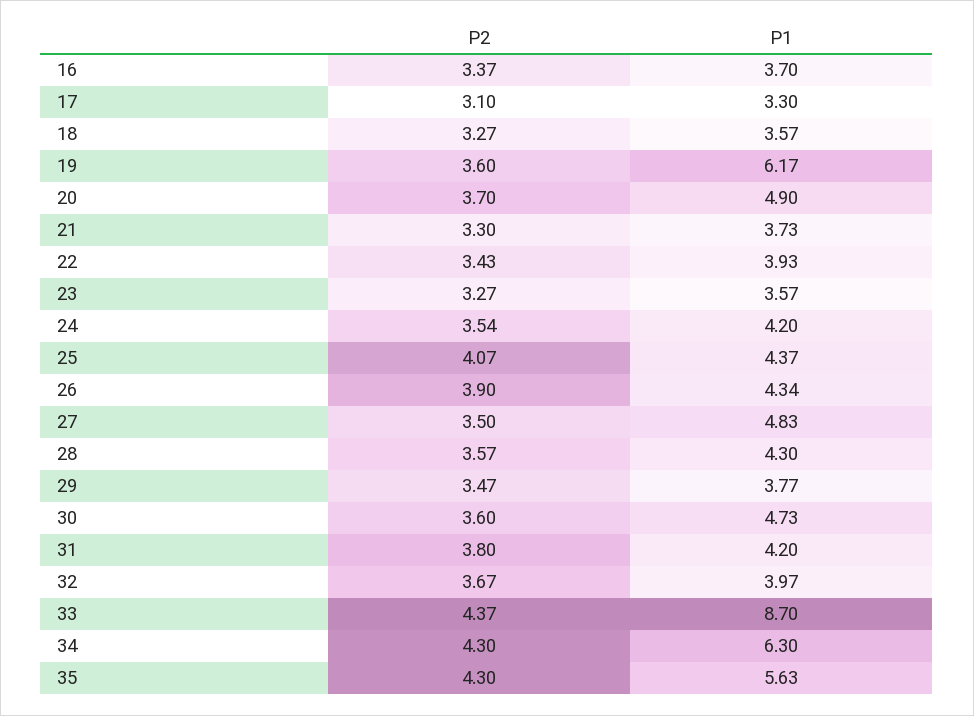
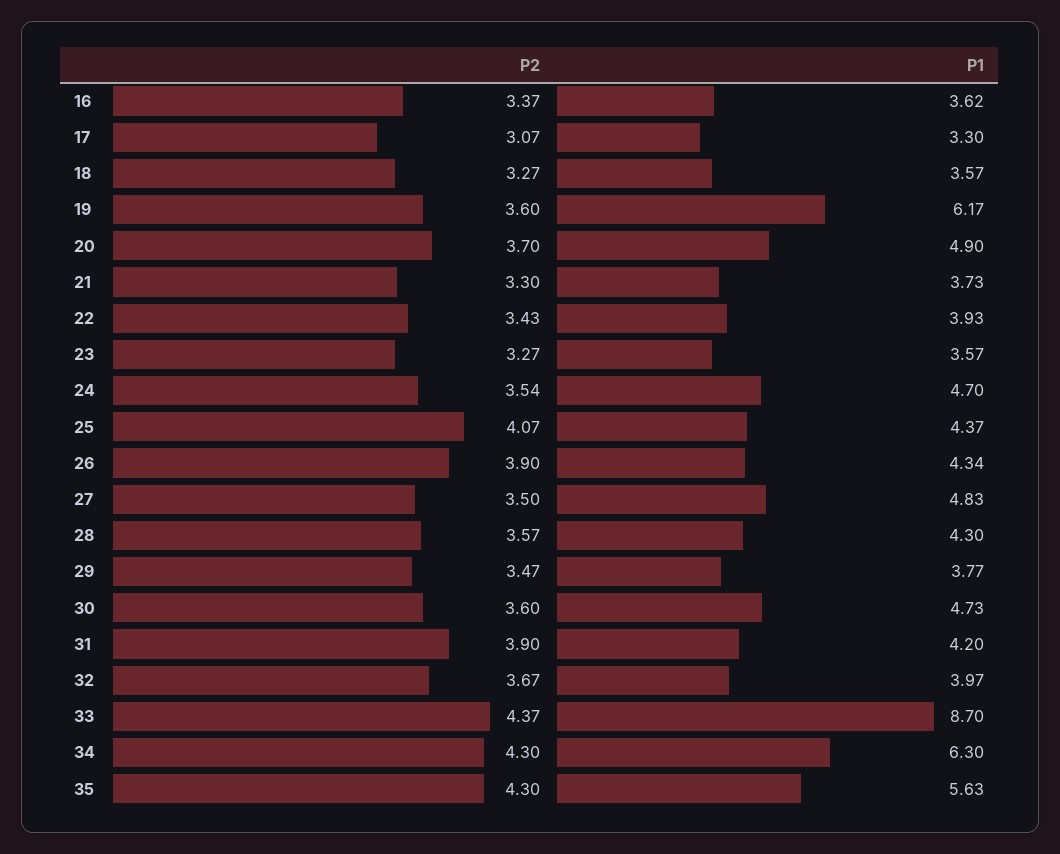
P1, 16: 3.7 -> 3.62
P2, 17: 3.1 -> 3.07
P1, 24: 4.2 -> 4.7
P2, 31: 3.8 -> 3.9

